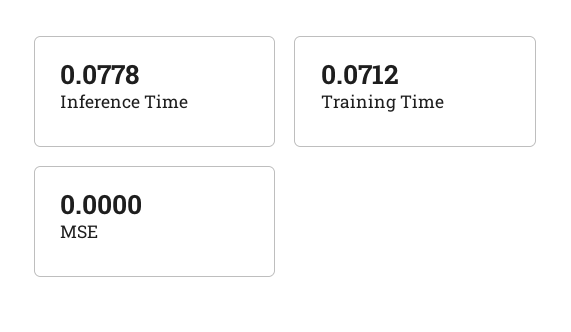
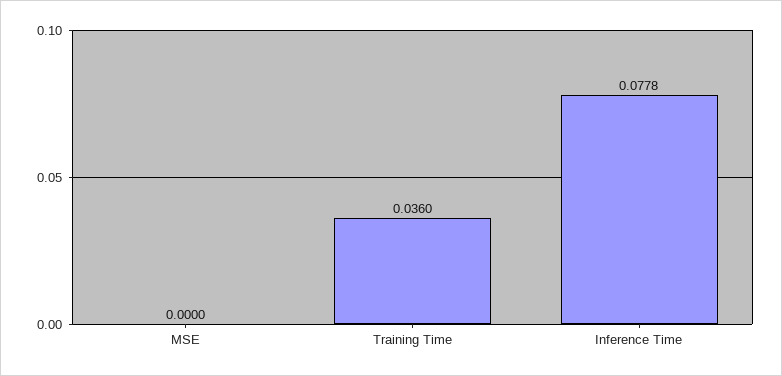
Training Time: 0.0712 -> 0.036

